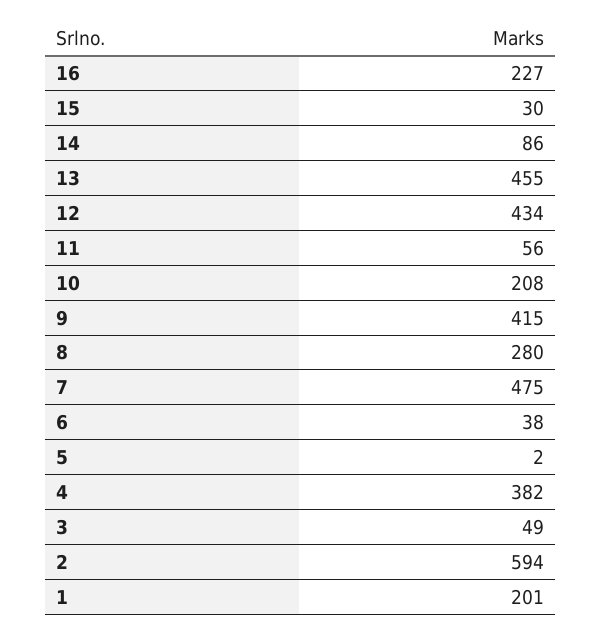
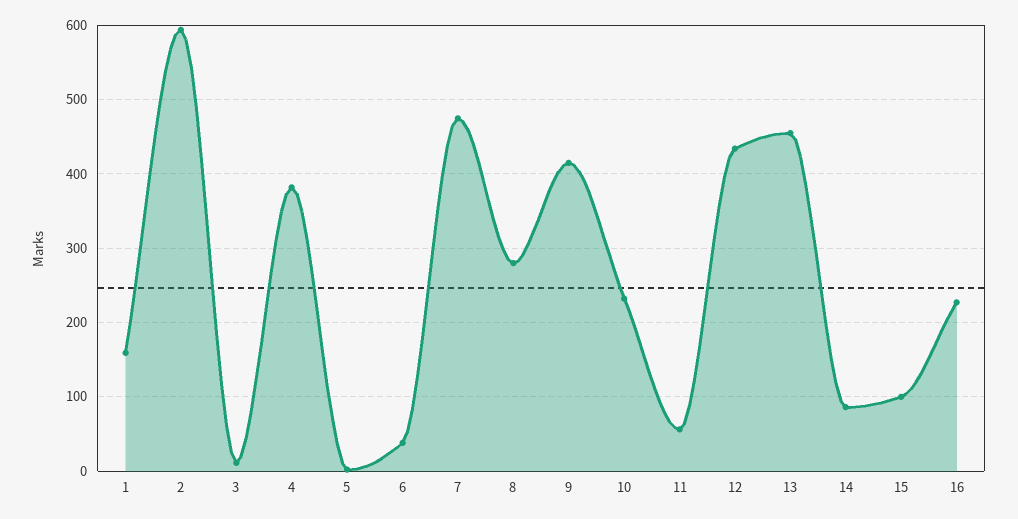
15: 30 -> 100
10: 208 -> 230
3: 49 -> 10
1: 201 -> 160

